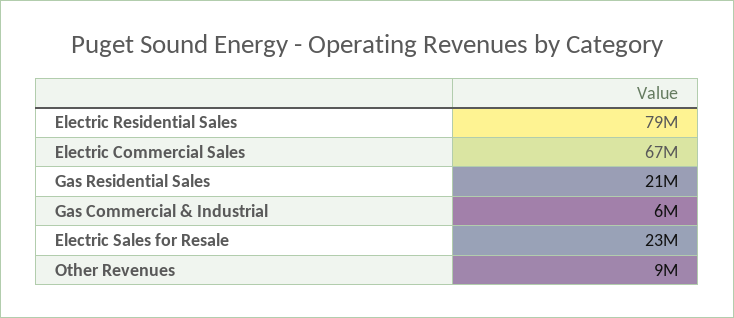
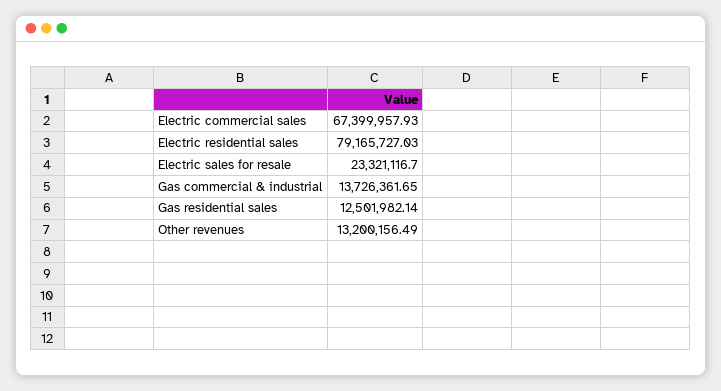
Gas Residential Sales: 21000000 -> 12501982.14
Gas Commercial & Industrial: 6000000 -> 13726361.65
Other Revenues: 9000000 -> 13200156.49

